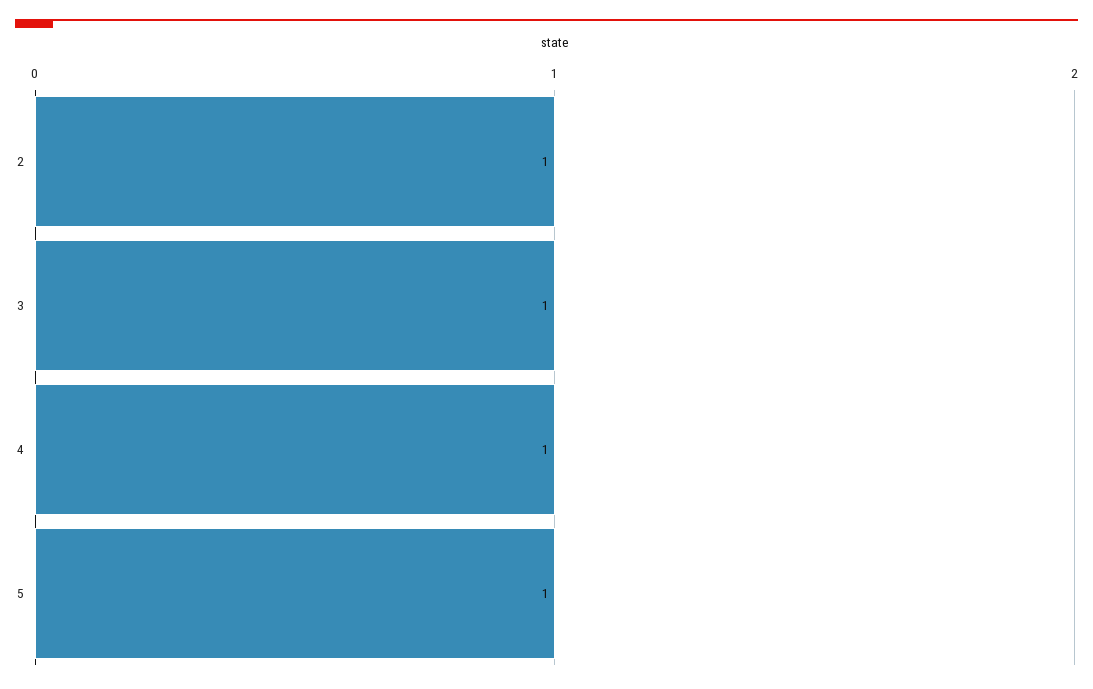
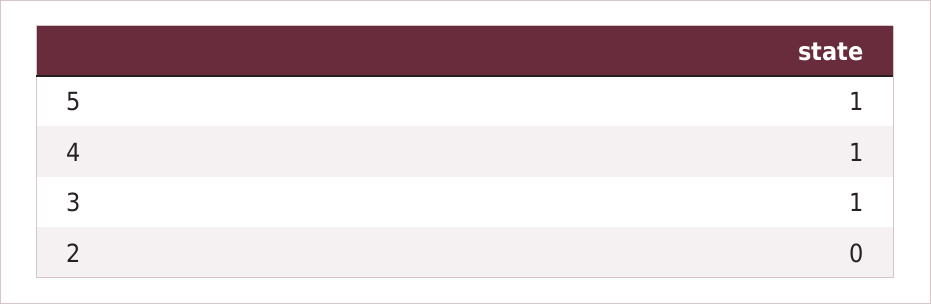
2: 1 -> 0

